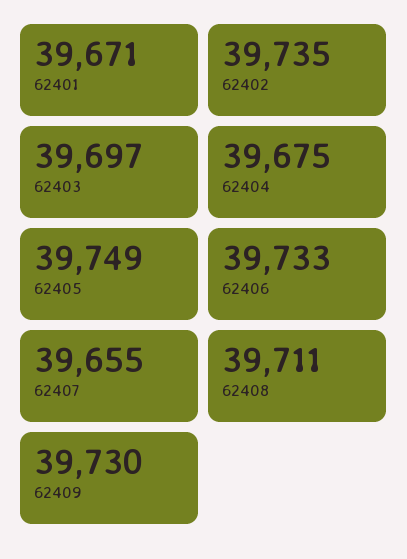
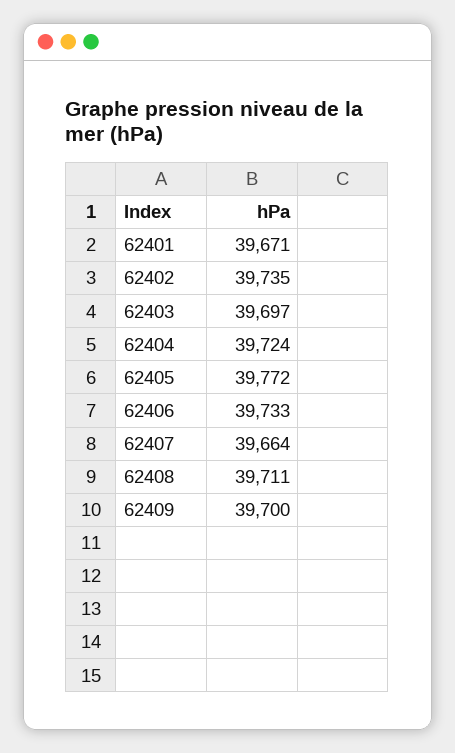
62404: 39675 -> 39724
62405: 39749 -> 39772
62407: 39655 -> 39664
62409: 39730 -> 39700

